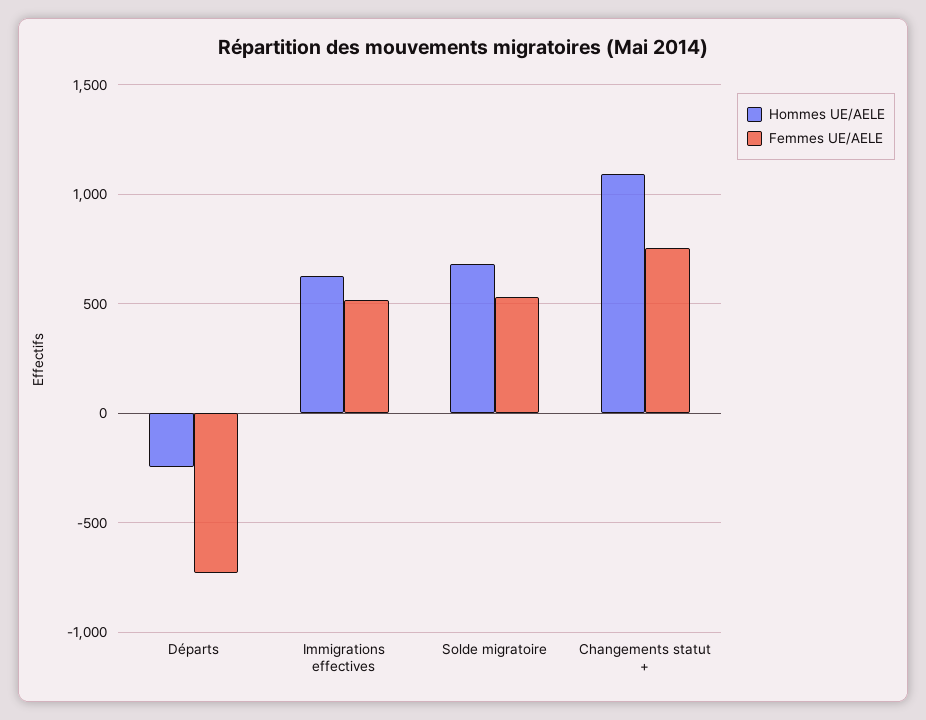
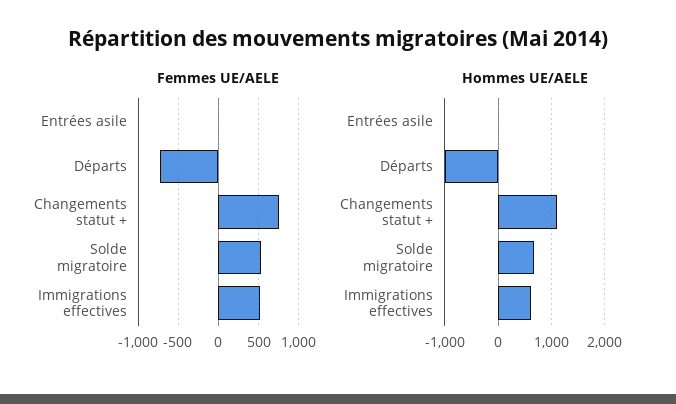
Hommes UE/AELE, Départs: -250 -> -1000
Femmes UE/AELE, Entrées asile: none -> 0
Hommes UE/AELE, Entrées asile: none -> 0

